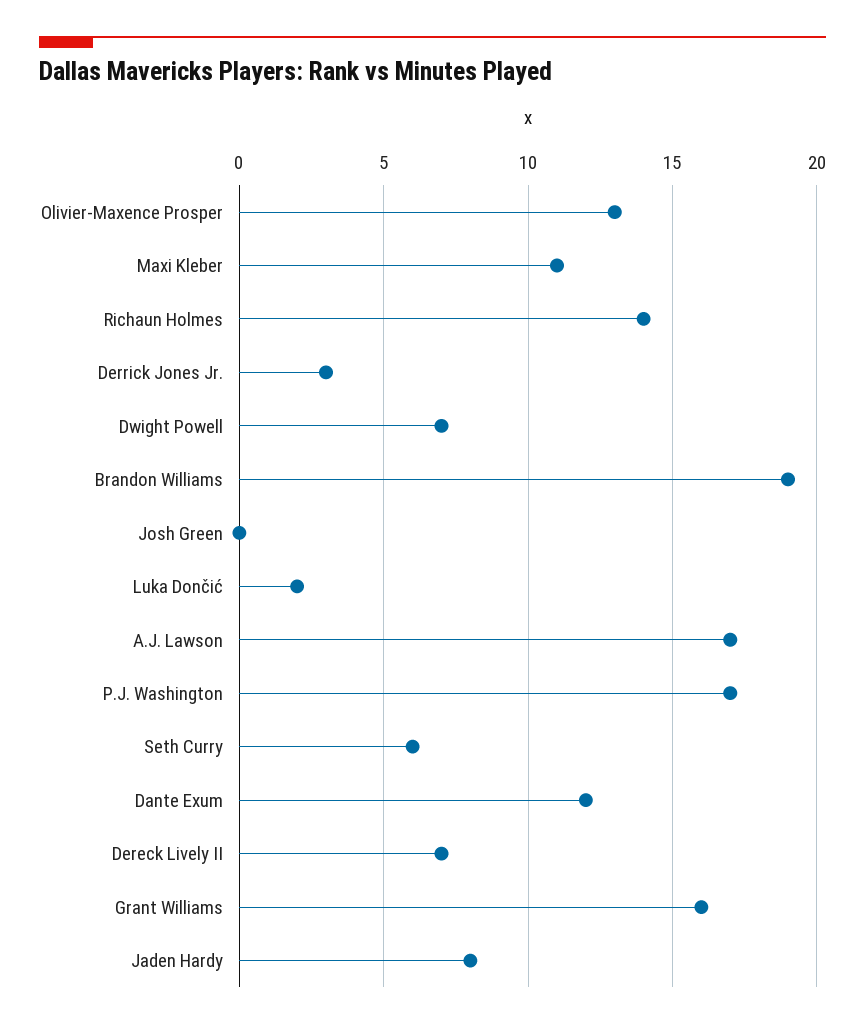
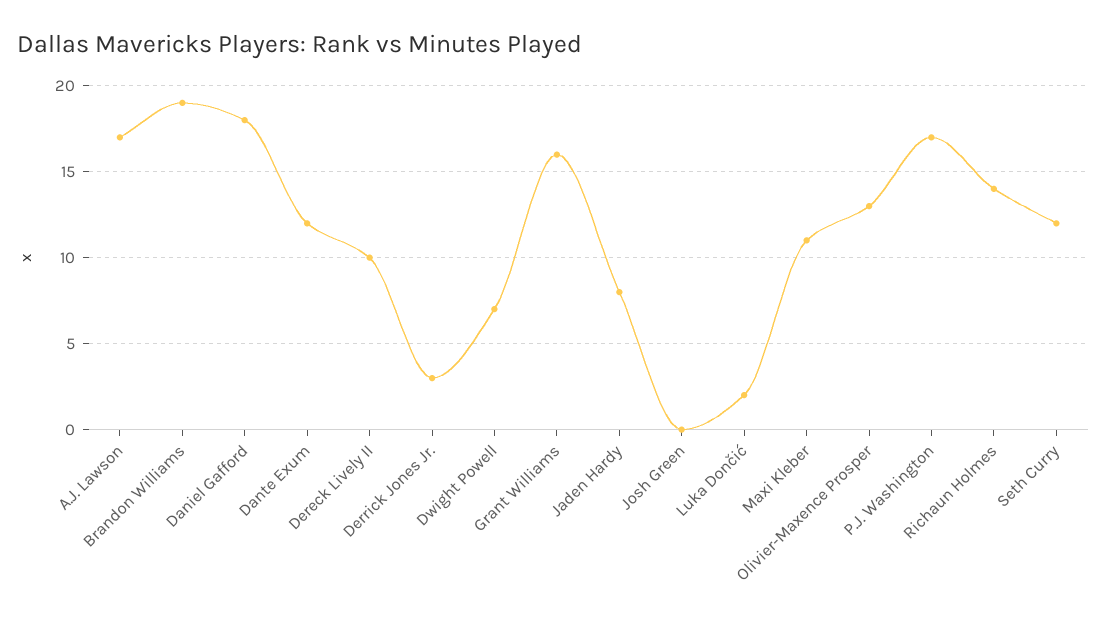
Seth Curry: 6 -> 12
Dereck Lively II: 7 -> 10
Daniel Gafford: none -> 18

